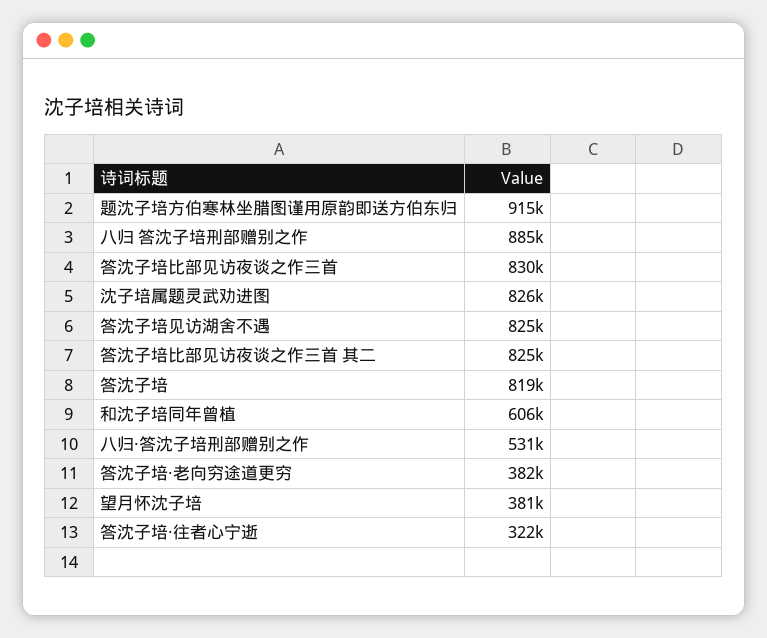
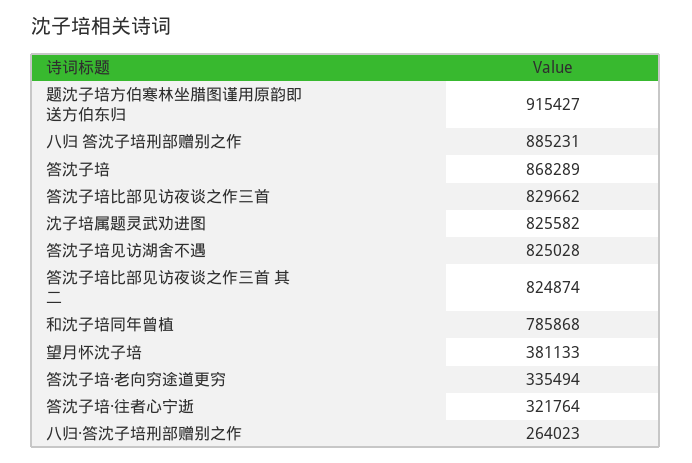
答沈子培: 819000 -> 868289
和沈子培同年曾植: 606000 -> 785868
八归·答沈子培刑部赠别之作: 531000 -> 264023
答沈子培·老向穷途道更穷: 382000 -> 335494

